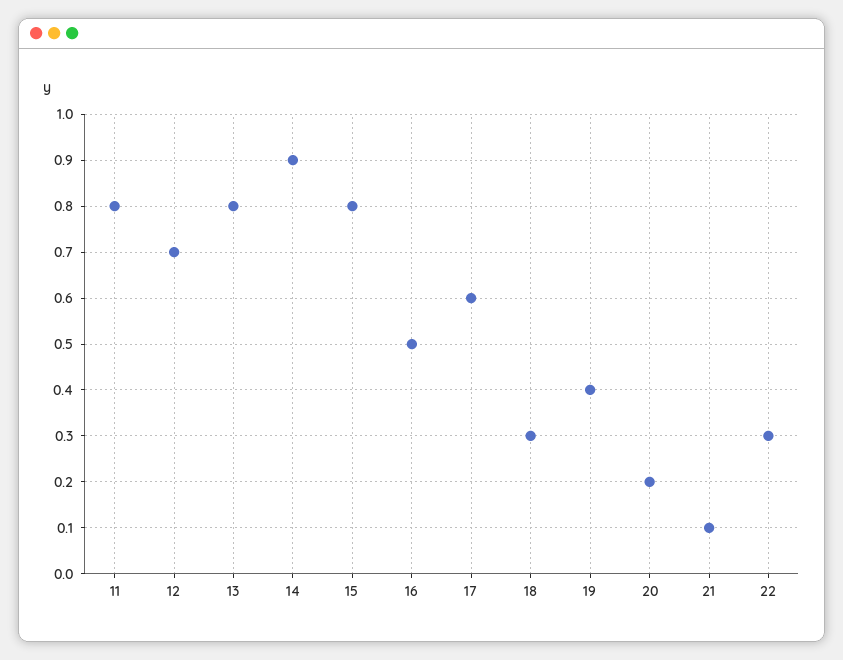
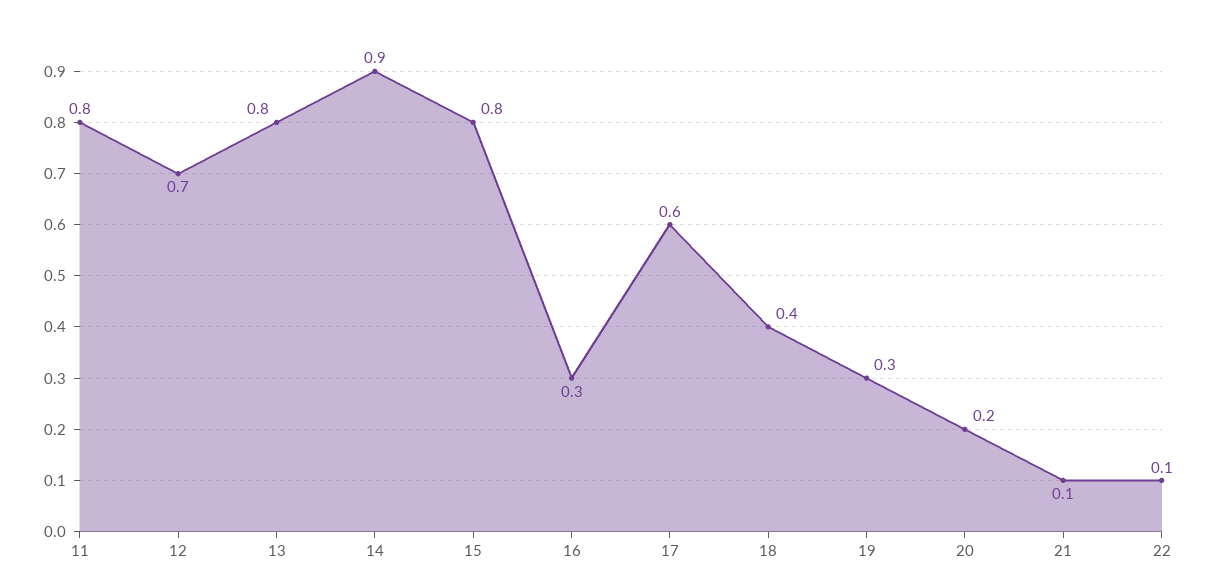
16: 0.5 -> 0.3
18: 0.3 -> 0.4
19: 0.4 -> 0.3
22: 0.3 -> 0.1

